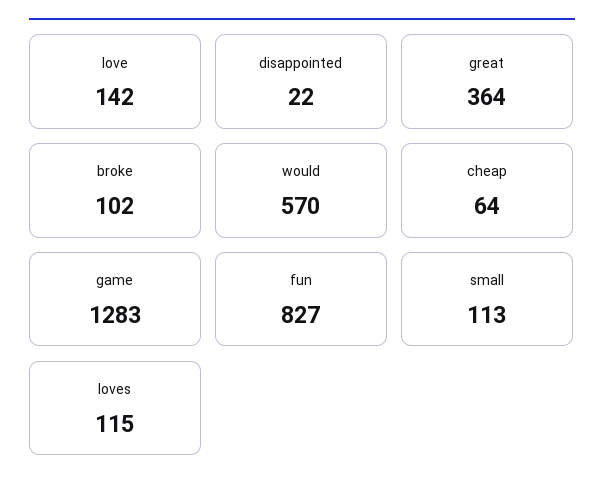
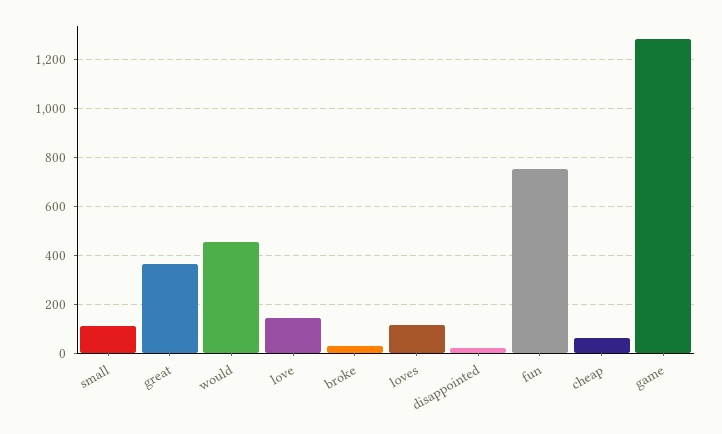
broke: 102 -> 25
would: 570 -> 450
fun: 827 -> 750

